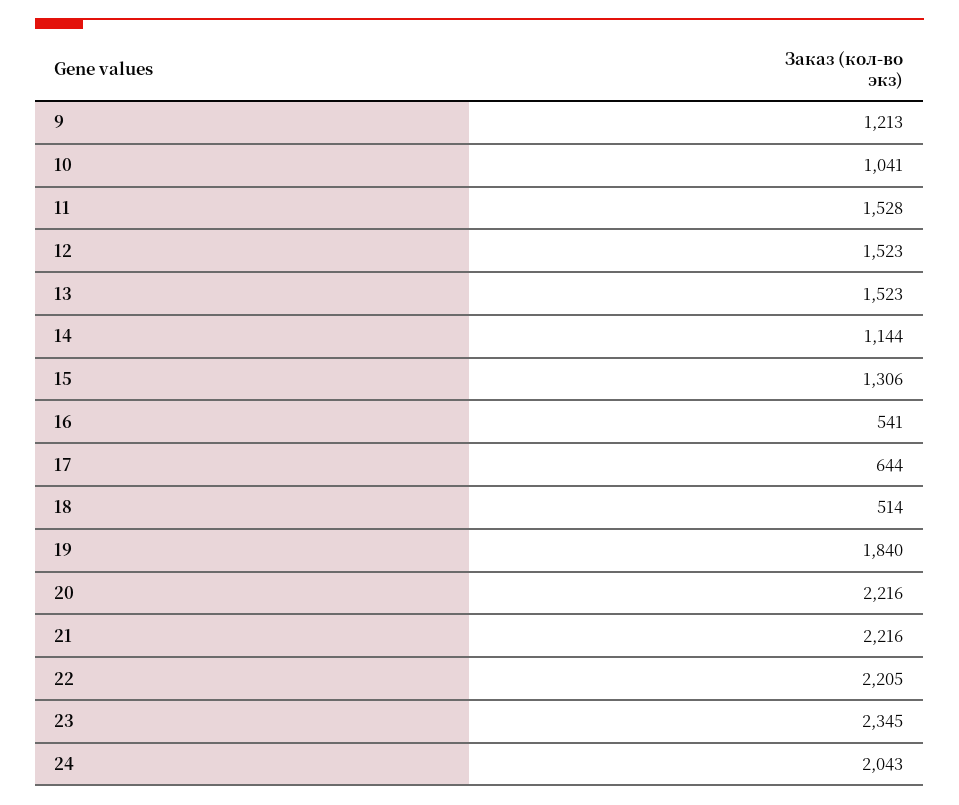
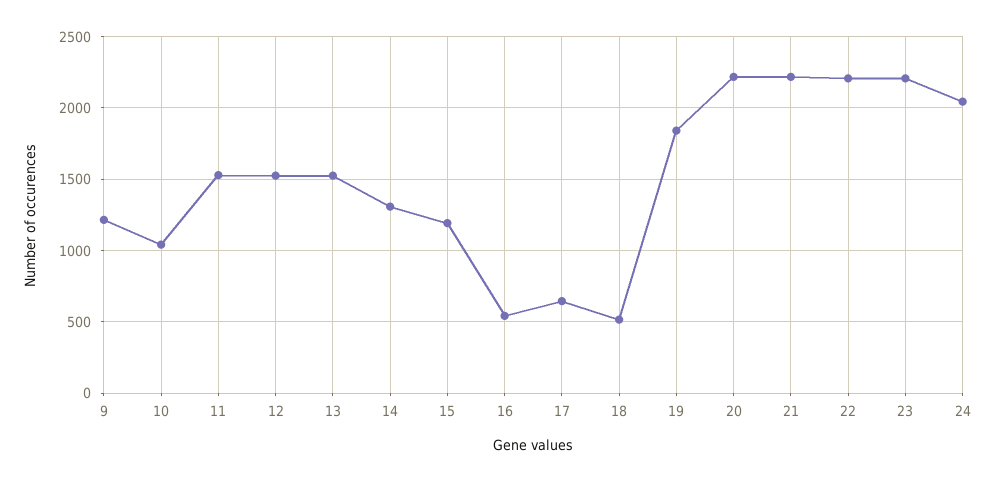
14: 1144 -> 1300
15: 1306 -> 1200
23: 2345 -> 2200

